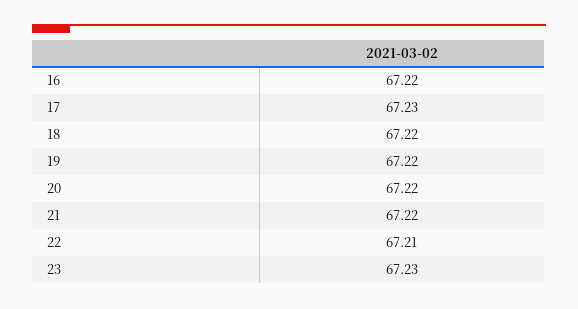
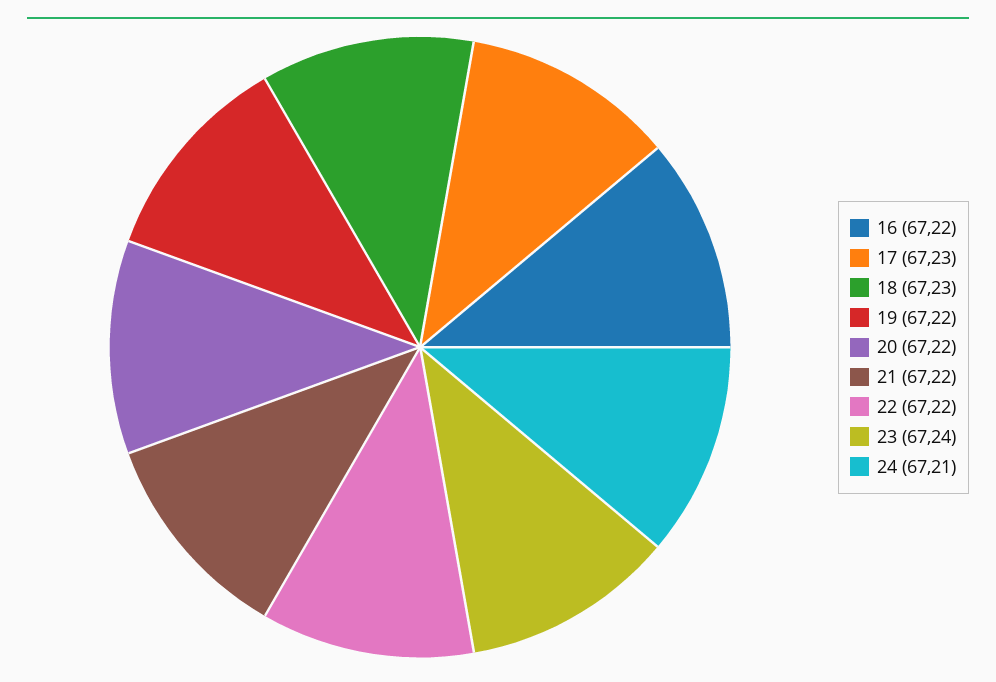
18: 67.22 -> 67.23
22: 67.21 -> 67.22
23: 67.23 -> 67.24
24: none -> 67.21

